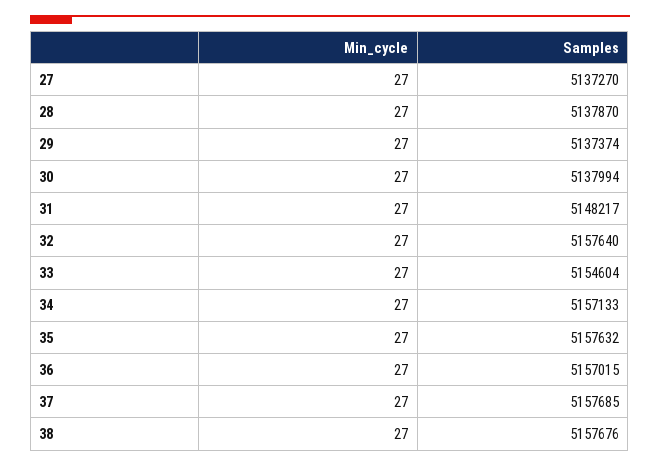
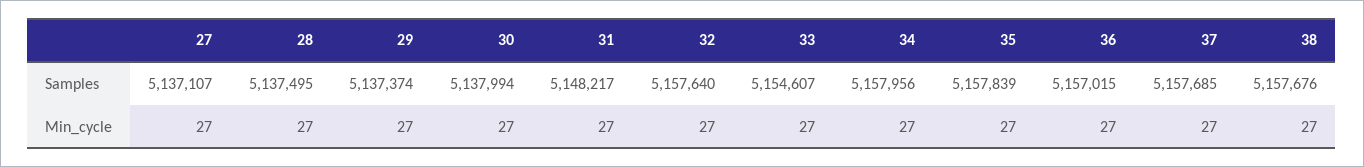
Samples, 27: 5137270 -> 5137107
Samples, 28: 5137870 -> 5137495
Samples, 33: 5154604 -> 5154607
Samples, 34: 5157133 -> 5157956
Samples, 35: 5157632 -> 5157839

